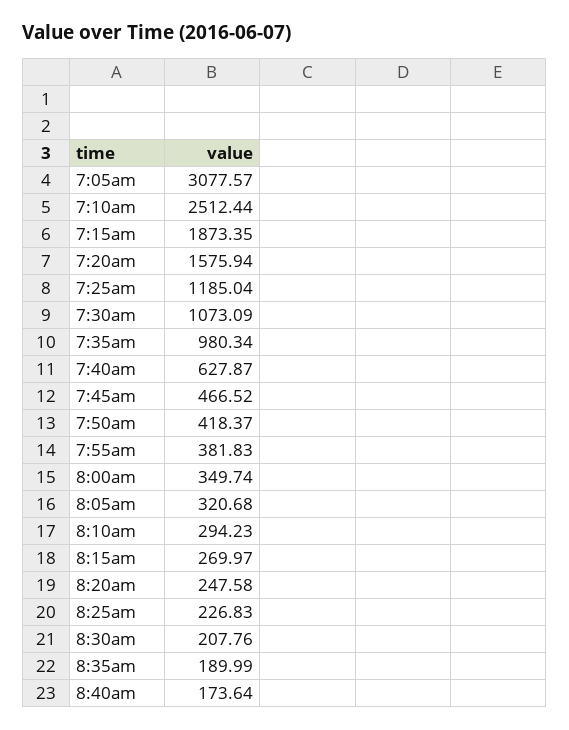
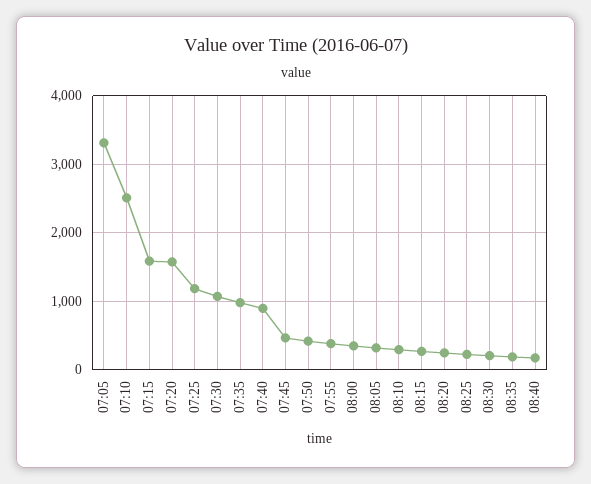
7:05am: 3077.57 -> 3300
7:15am: 1873.35 -> 1600
7:40am: 627.87 -> 900

